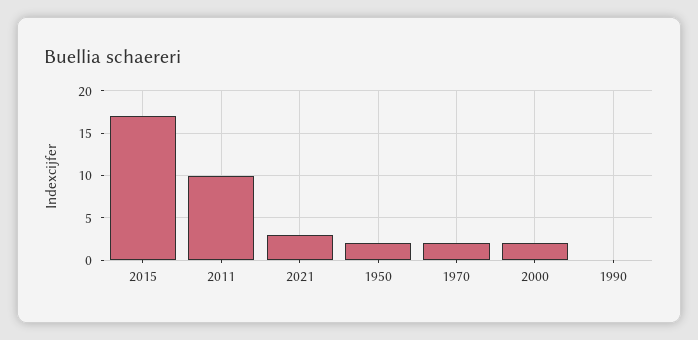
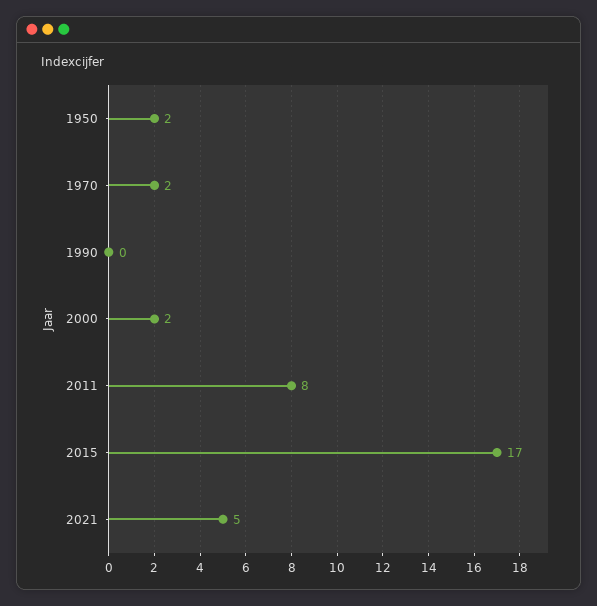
2011: 10 -> 8
2021: 3 -> 5

